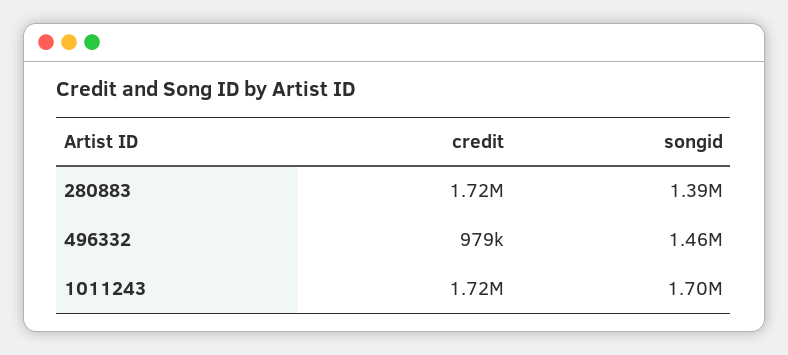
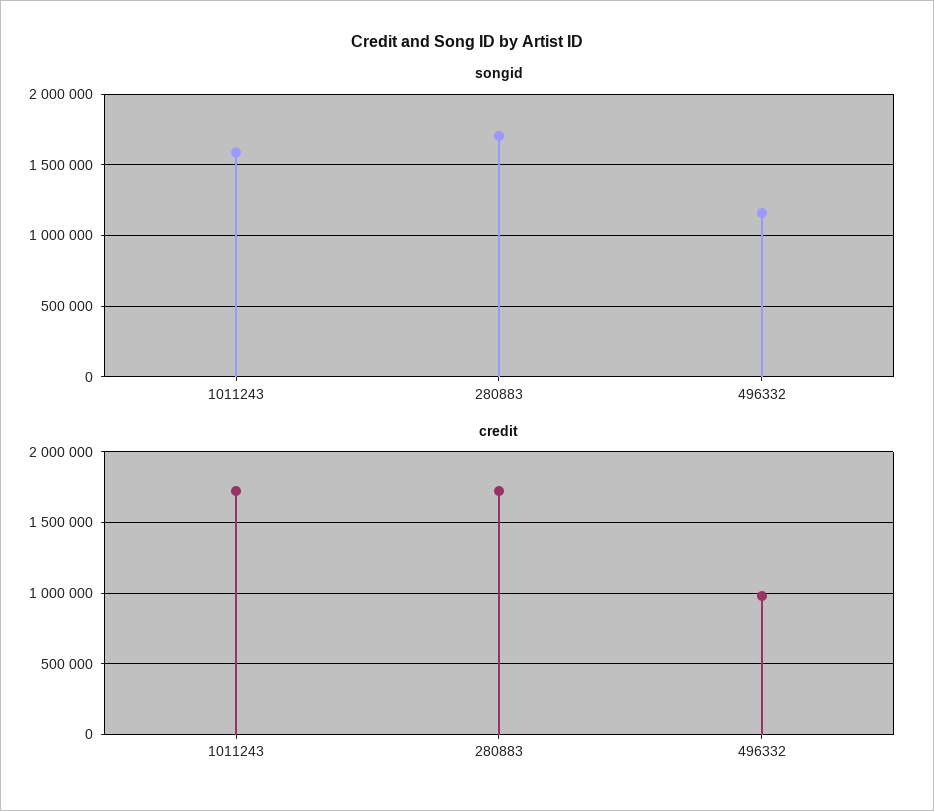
songid, 280883: 1390000 -> 1700000
songid, 496332: 1460000 -> 1150000
songid, 1011243: 1700000 -> 1600000

